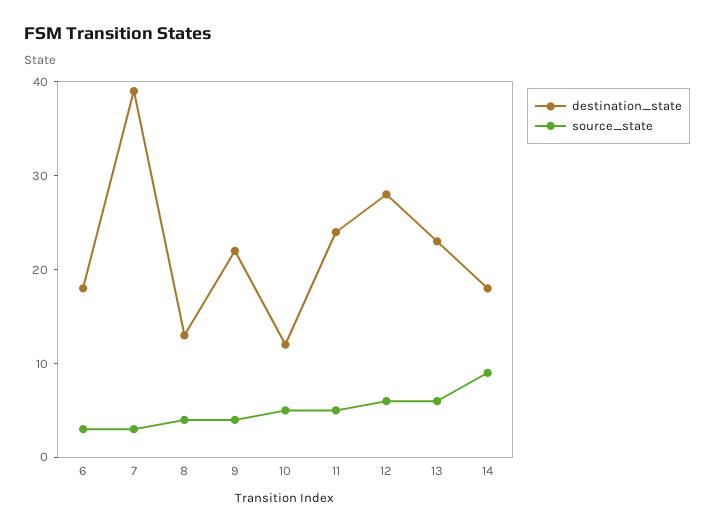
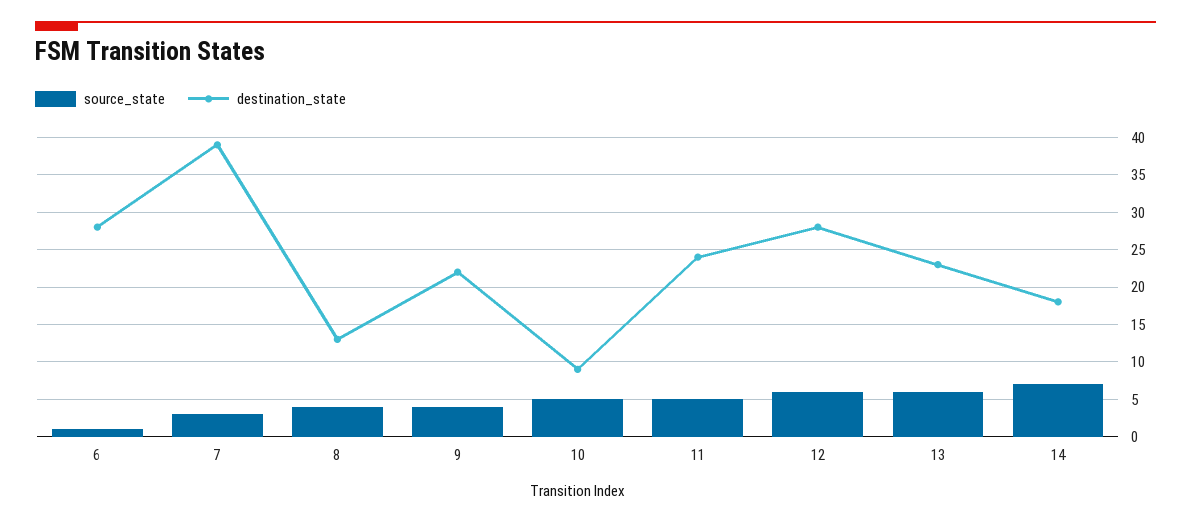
destination_state, 6: 18 -> 28
source_state, 6: 3 -> 1
destination_state, 10: 12 -> 9
source_state, 14: 9 -> 7

